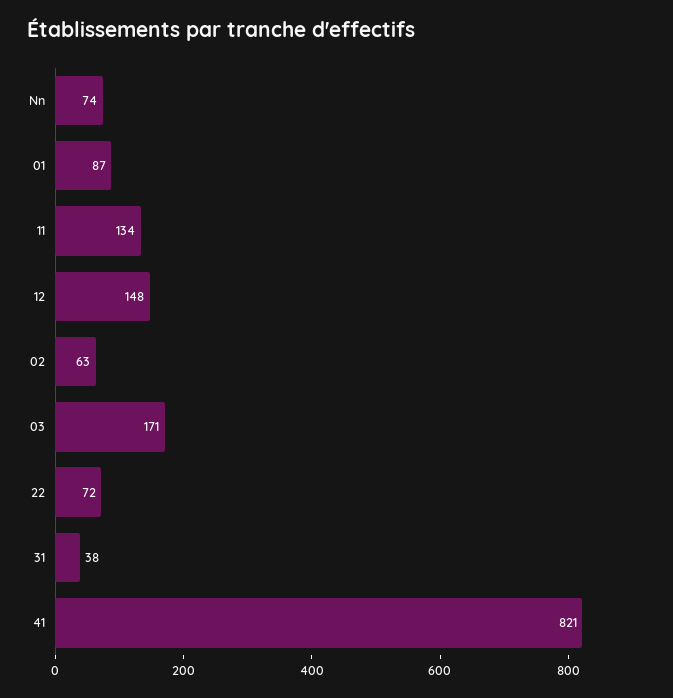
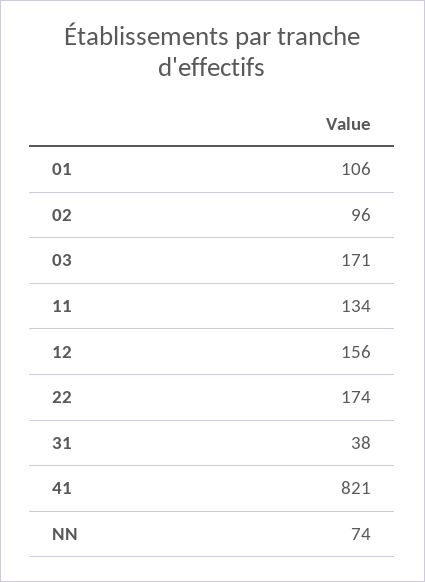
01: 87 -> 106
12: 148 -> 156
02: 63 -> 96
22: 72 -> 174

